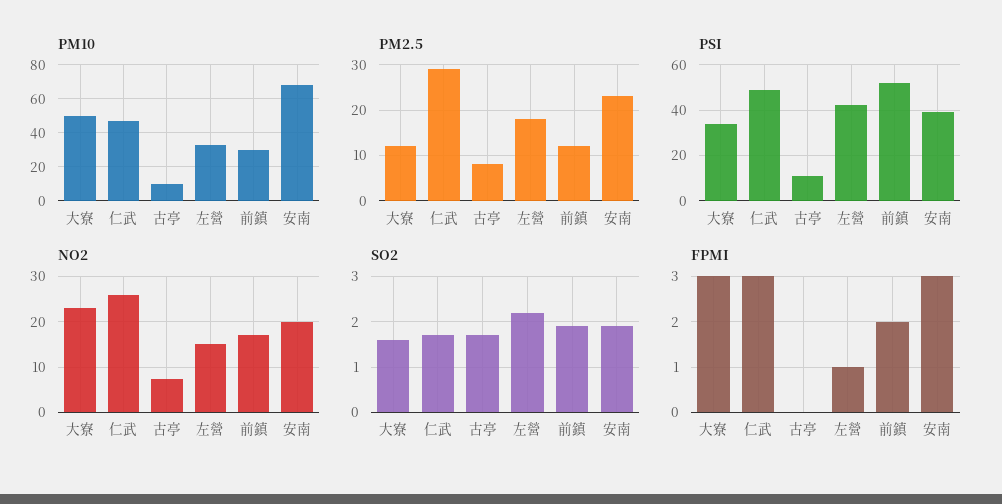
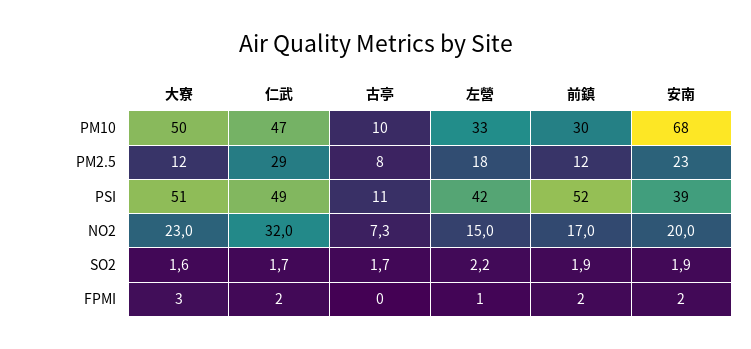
PSI, 大寮: 35 -> 51
NO2, 仁武: 26 -> 32
FPMI, 仁武: 3 -> 2
FPMI, 安南: 3 -> 2

